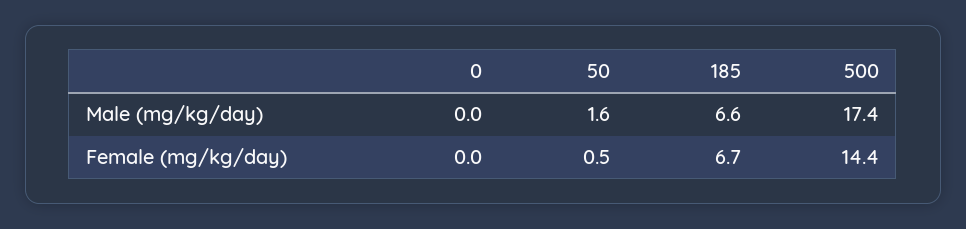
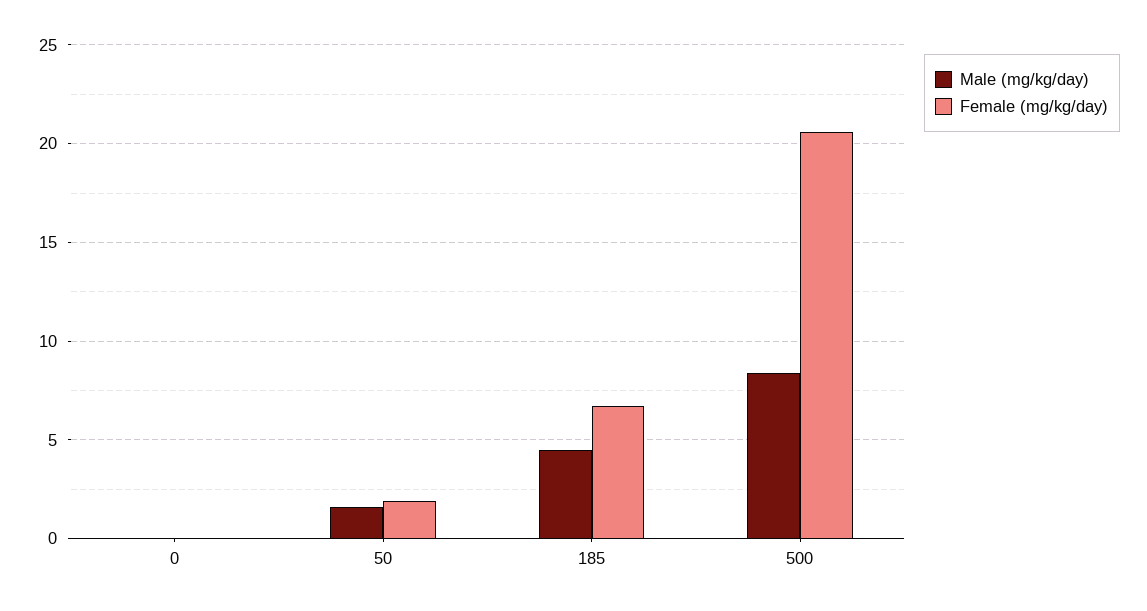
Male (mg/kg/day), 185: 6.6 -> 4.5
Male (mg/kg/day), 500: 17.4 -> 8.5
Female (mg/kg/day), 50: 0.5 -> 2
Female (mg/kg/day), 500: 14.4 -> 20.5

